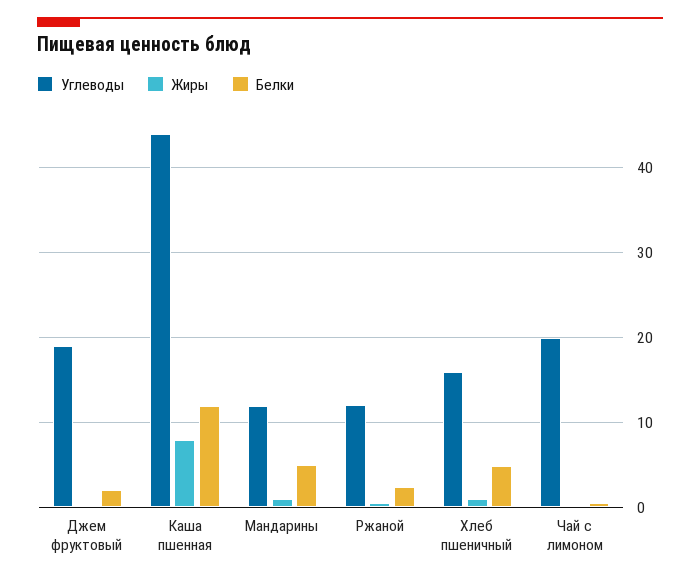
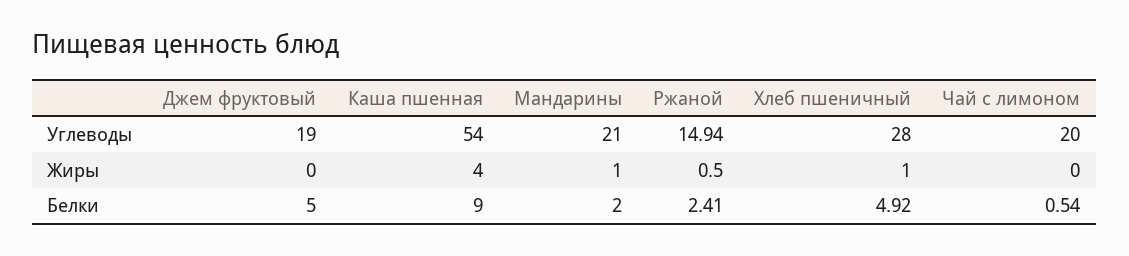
Белки, Джем фруктовый: 2 -> 5
Углеводы, Каша пшенная: 44 -> 54
Жиры, Каша пшенная: 8 -> 4
Белки, Каша пшенная: 12 -> 9
Углеводы, Мандарины: 12 -> 21
Белки, Мандарины: 5 -> 2
Углеводы, Ржаной: 12 -> 14.94
Углеводы, Хлеб пшеничный: 16 -> 28

